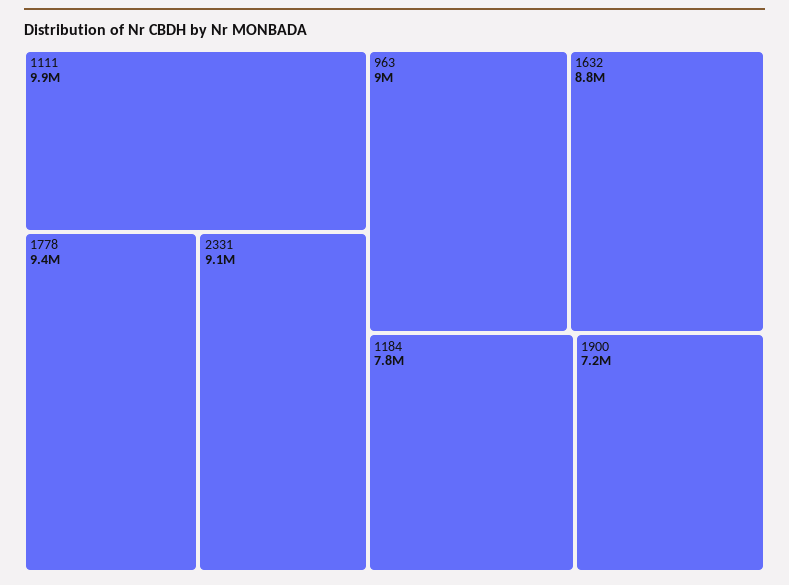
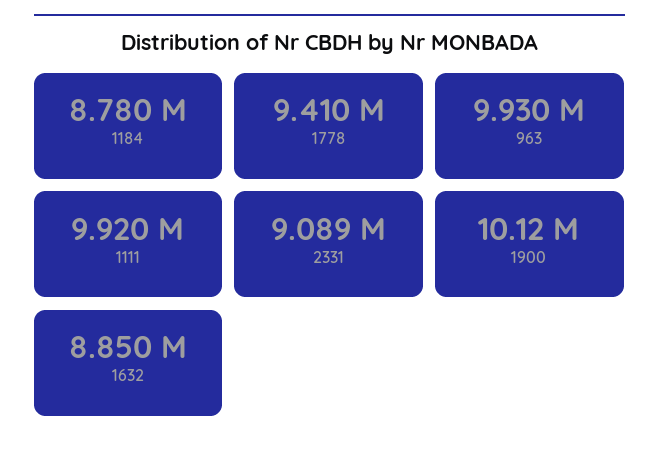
963: 9000000 -> 9930000
1184: 7800000 -> 8780000
1900: 7200000 -> 10120000

